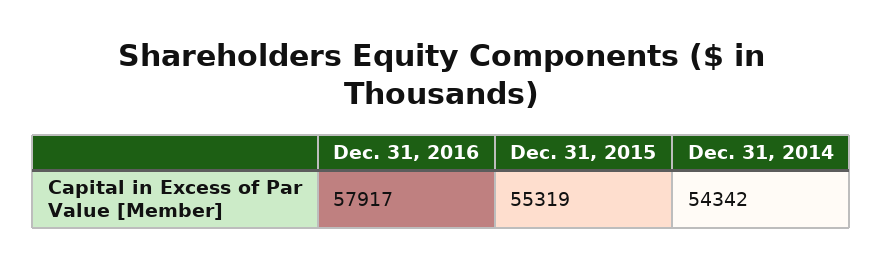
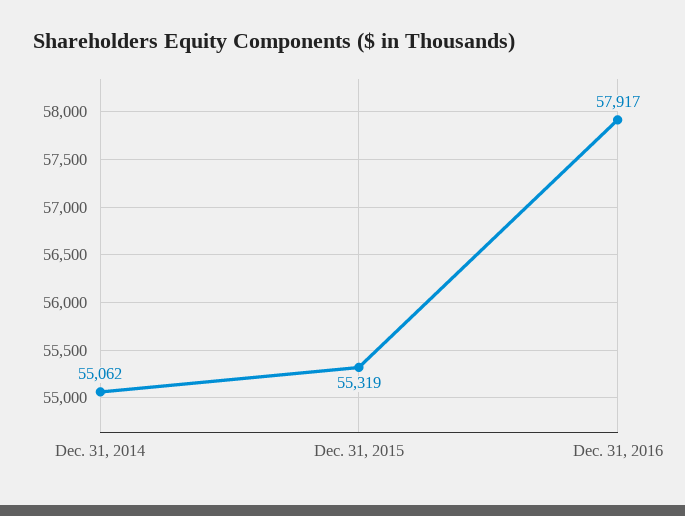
Dec. 31, 2014: 54342 -> 55062

